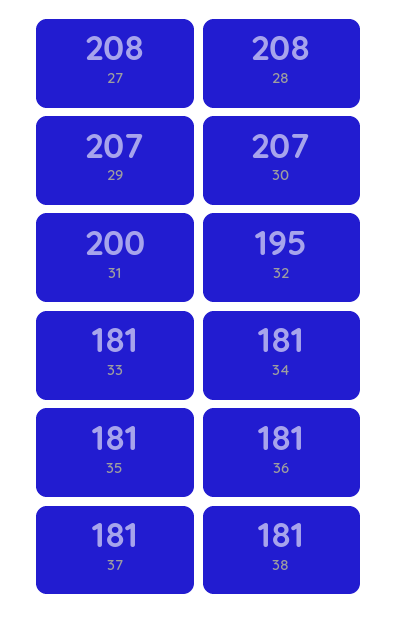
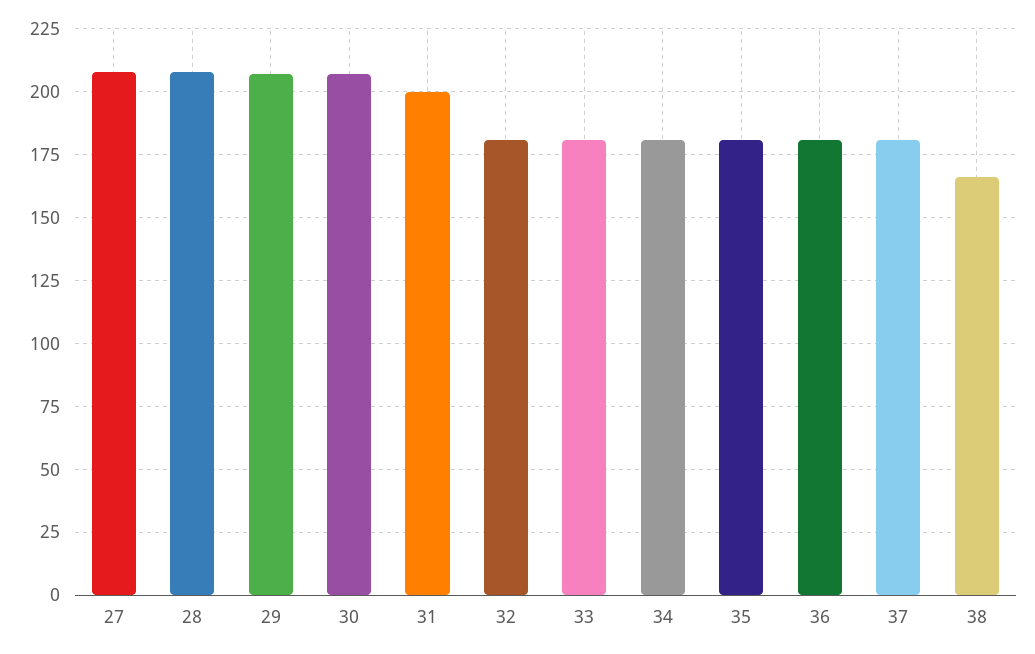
32: 195 -> 180
38: 181 -> 165

